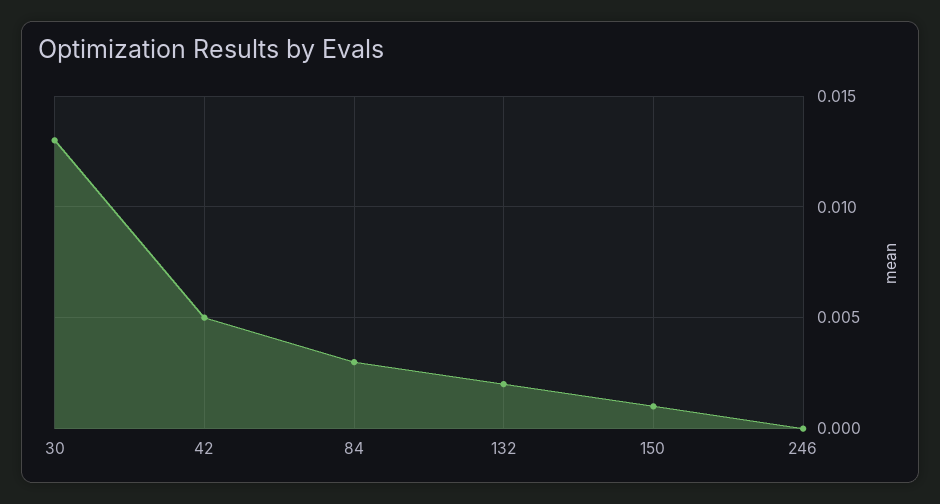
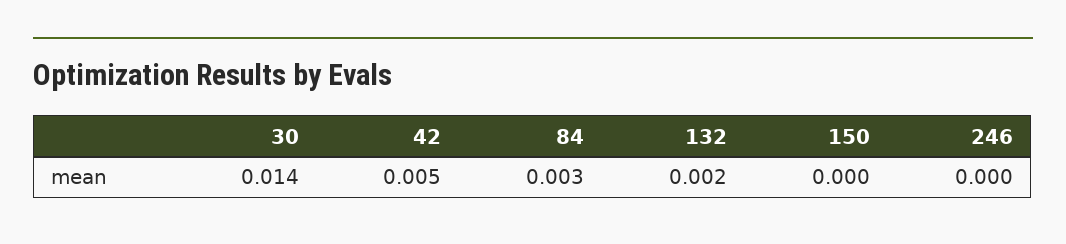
30: 0.013 -> 0.014
150: 0.001 -> 0

